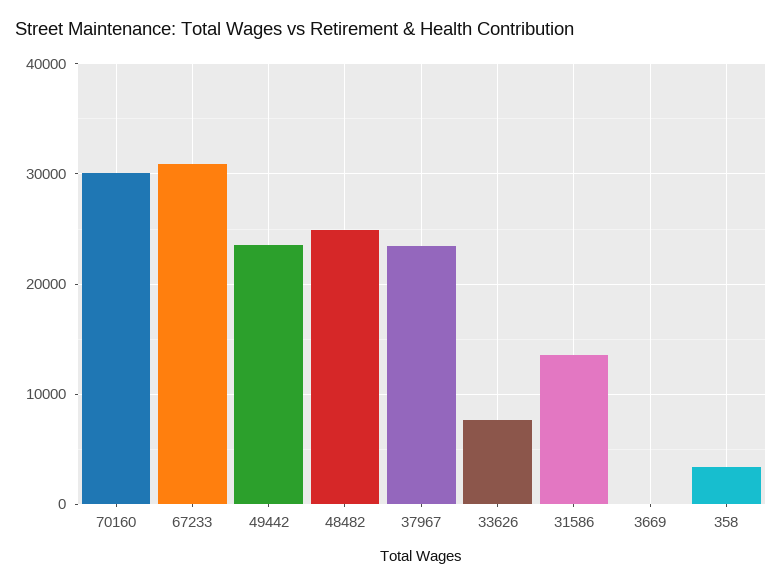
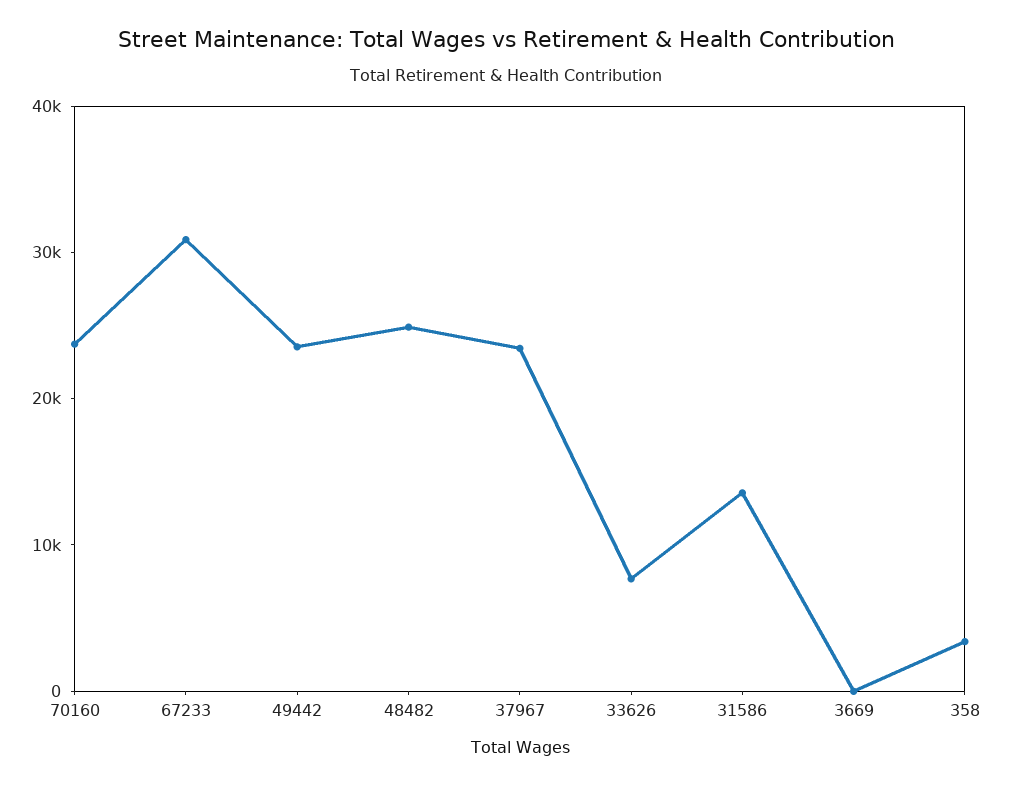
70160: 30000 -> 24000

